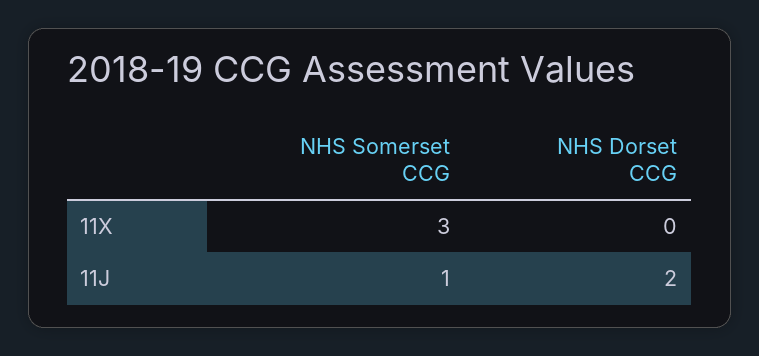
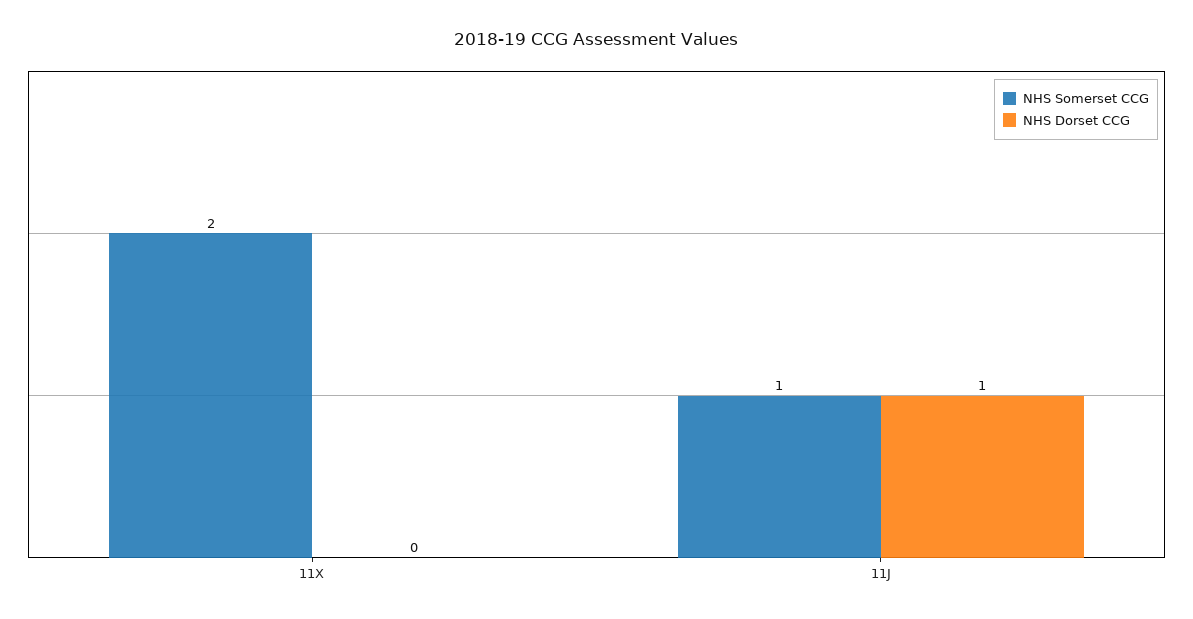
NHS Somerset CCG, 11X: 3 -> 2
NHS Dorset CCG, 11J: 2 -> 1

